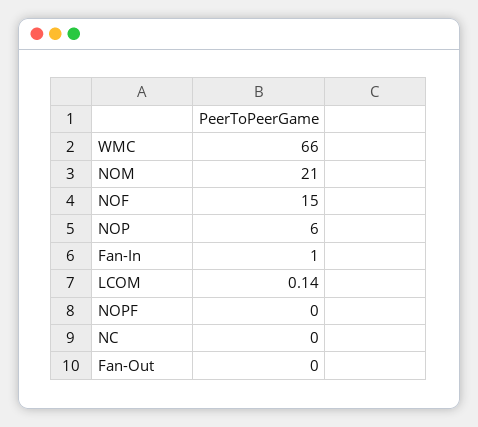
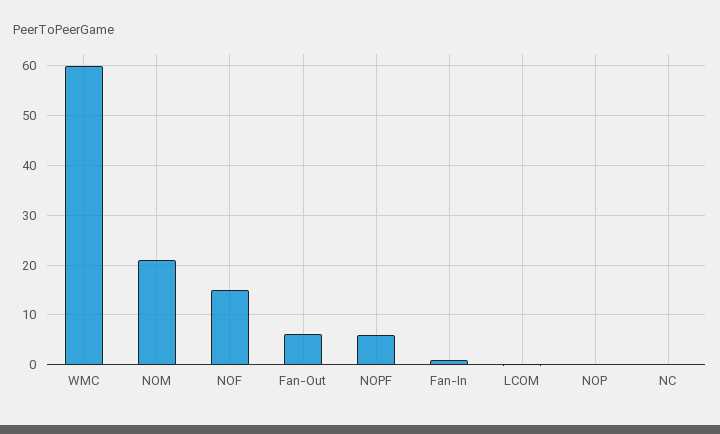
WMC: 66 -> 60
NOP: 6 -> 0
NOPF: 0 -> 6
Fan-Out: 0 -> 6

